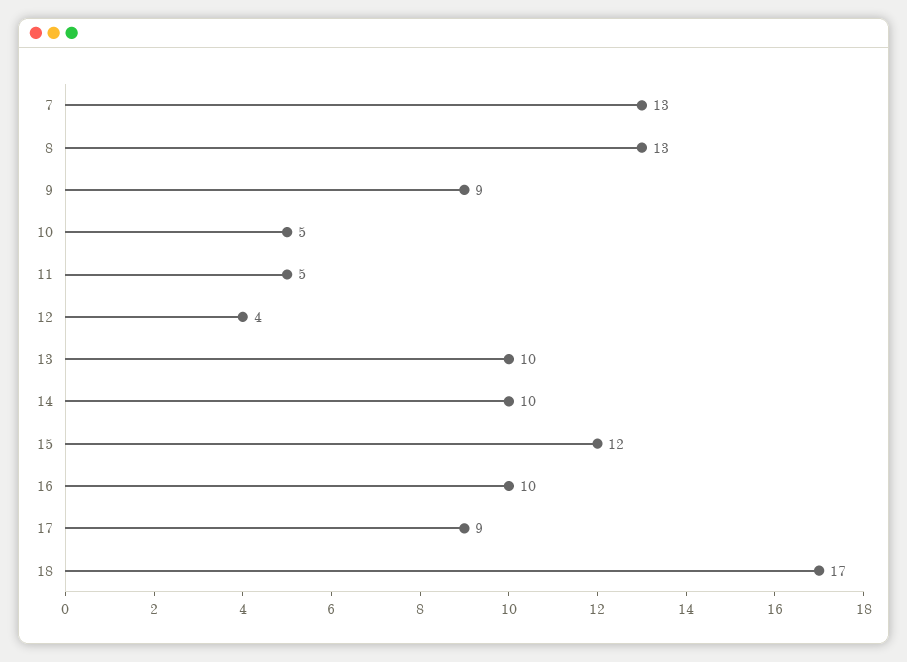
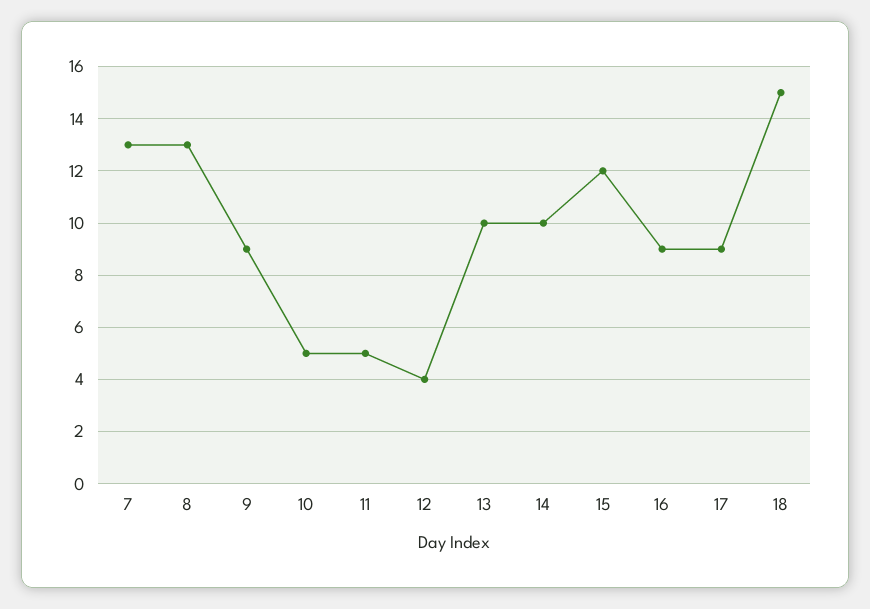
16: 10 -> 9
18: 17 -> 15

